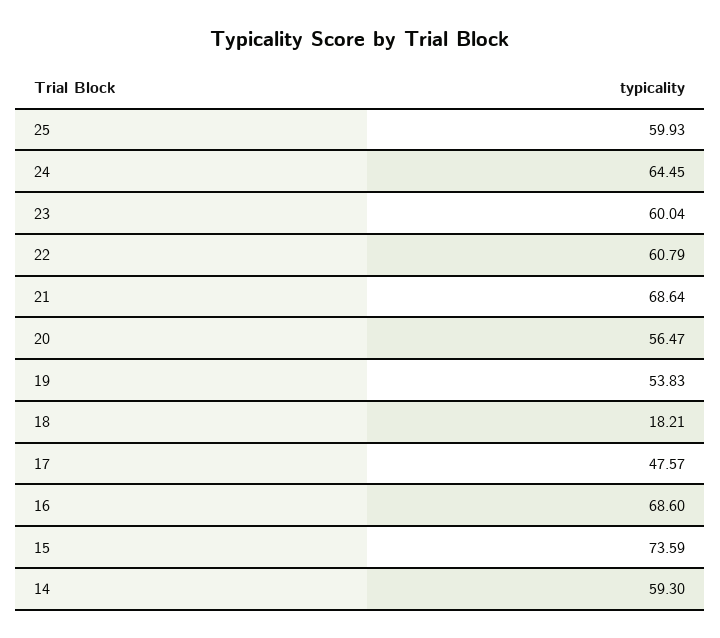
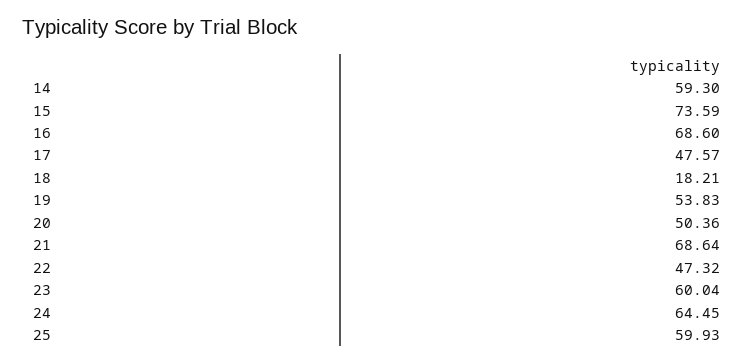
22: 60.79 -> 47.32
20: 56.47 -> 50.36

